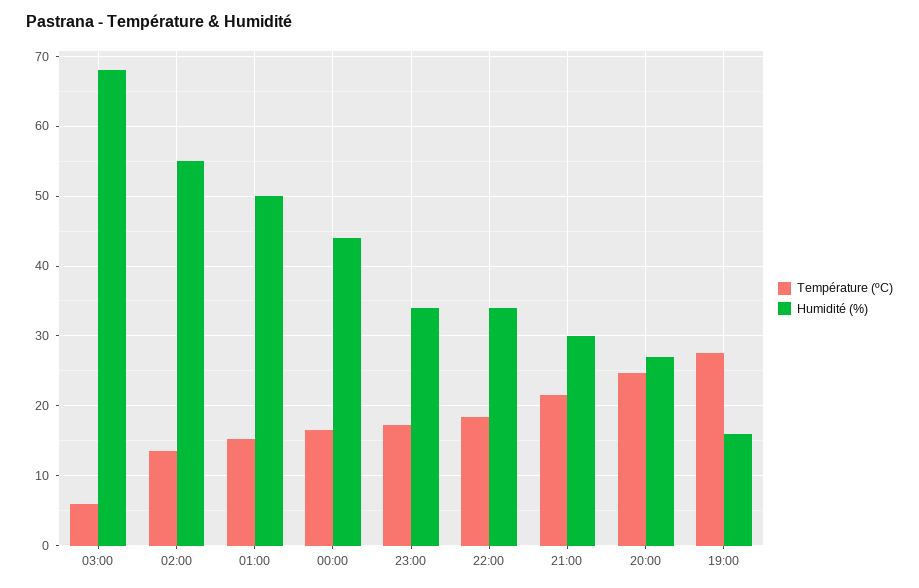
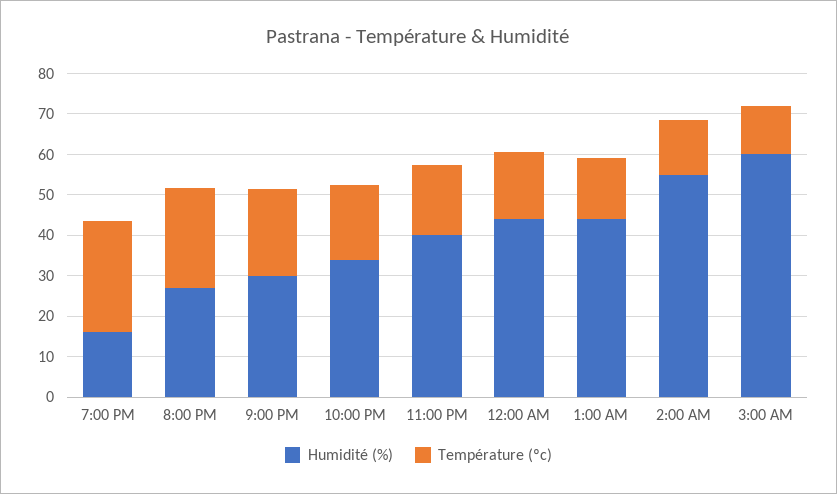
Température (ºC), 03:00: 6 -> 12
Humidité (%), 03:00: 68 -> 60
Humidité (%), 01:00: 50 -> 44
Humidité (%), 23:00: 34 -> 40

